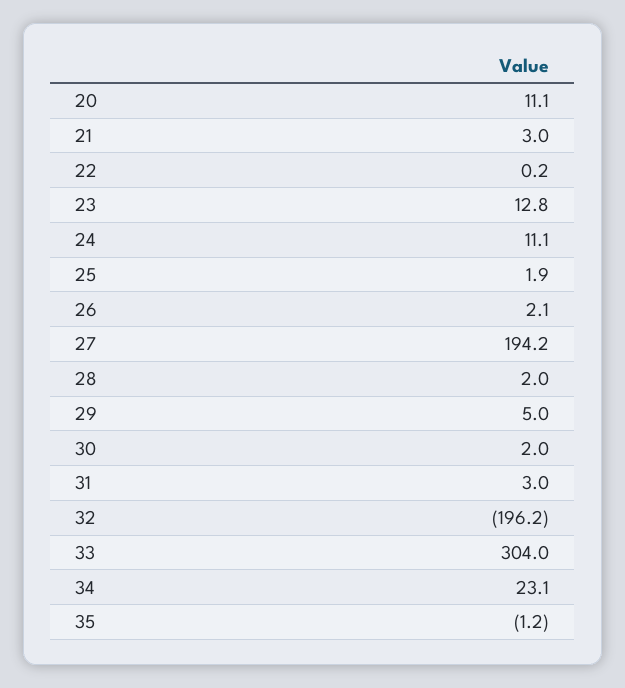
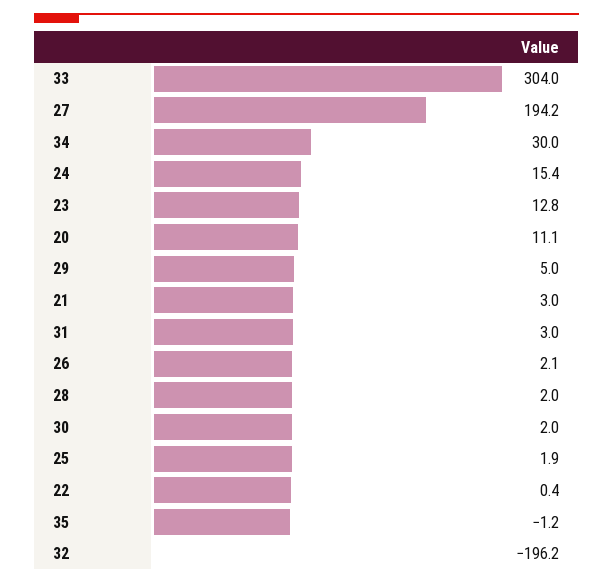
22: 0.2 -> 0.4
24: 11.1 -> 15.4
34: 23.1 -> 30

